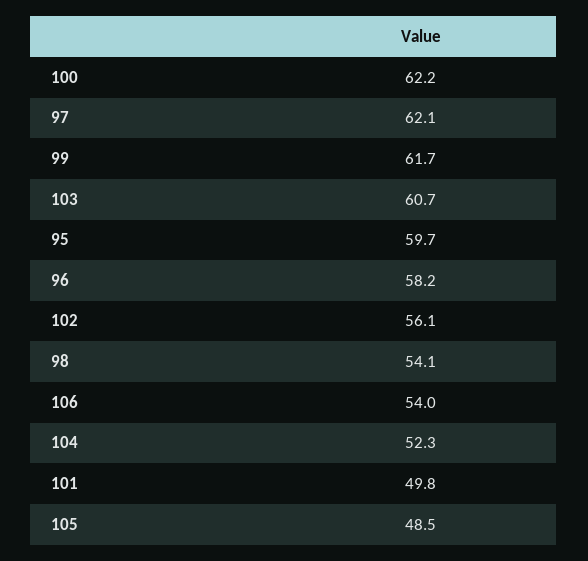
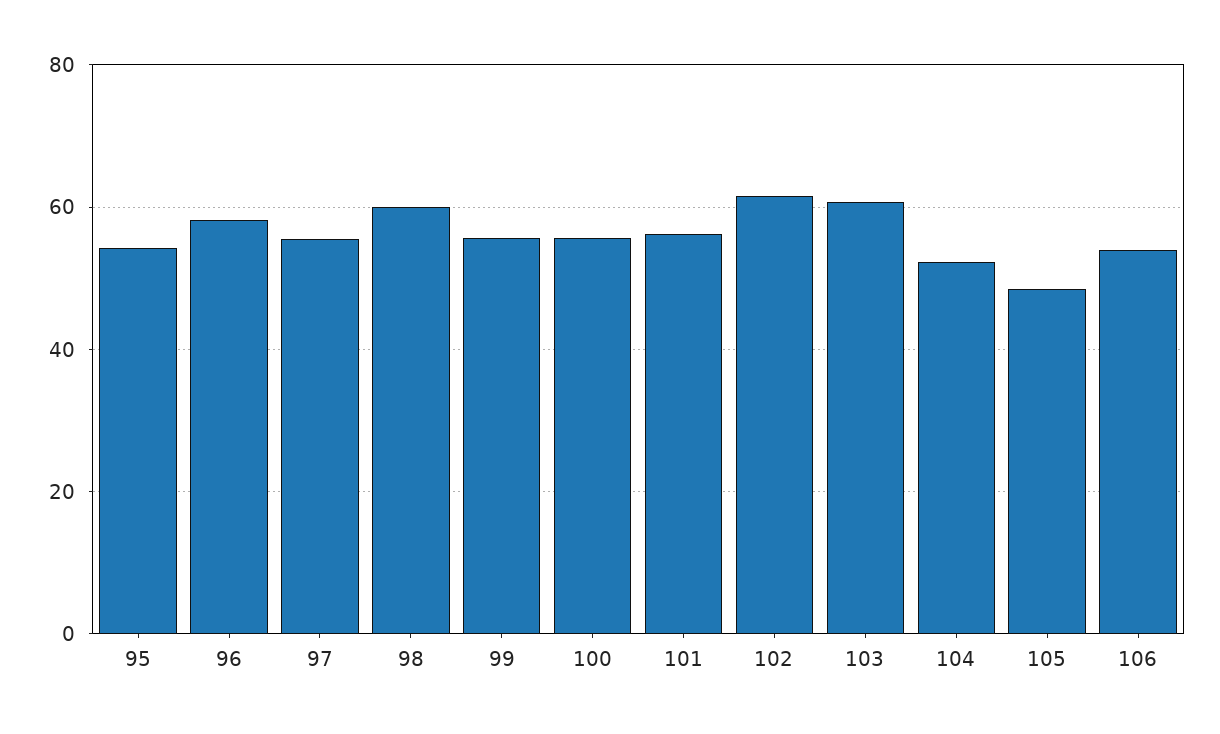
100: 62.2 -> 56
97: 62.1 -> 56
99: 61.7 -> 56
95: 59.7 -> 54
102: 56.1 -> 62
98: 54.1 -> 60
101: 49.8 -> 56

